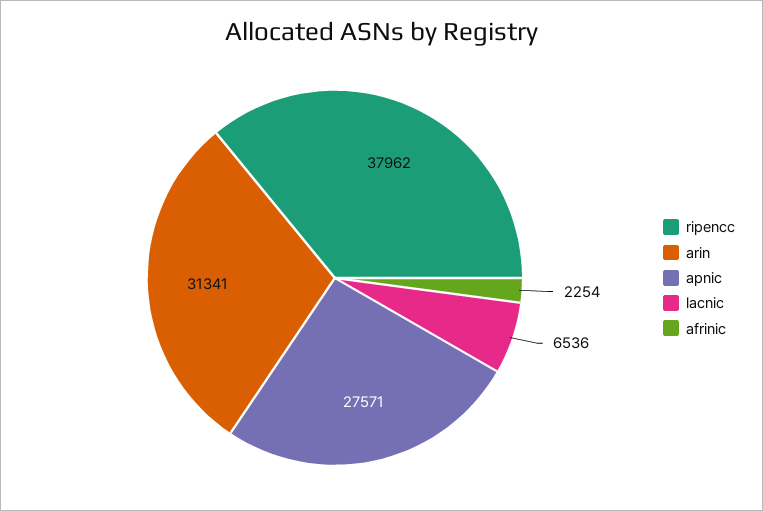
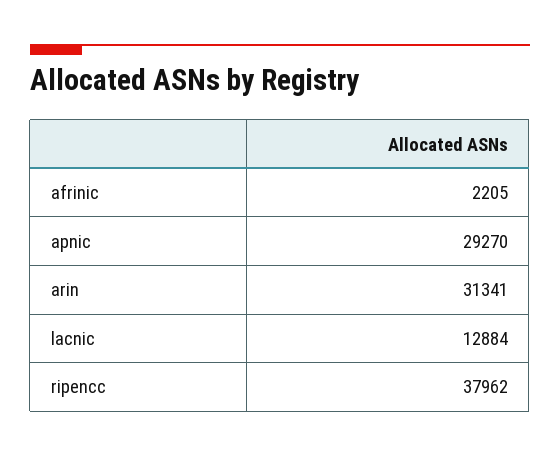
apnic: 27571 -> 29270
lacnic: 6536 -> 12884
afrinic: 2254 -> 2205

